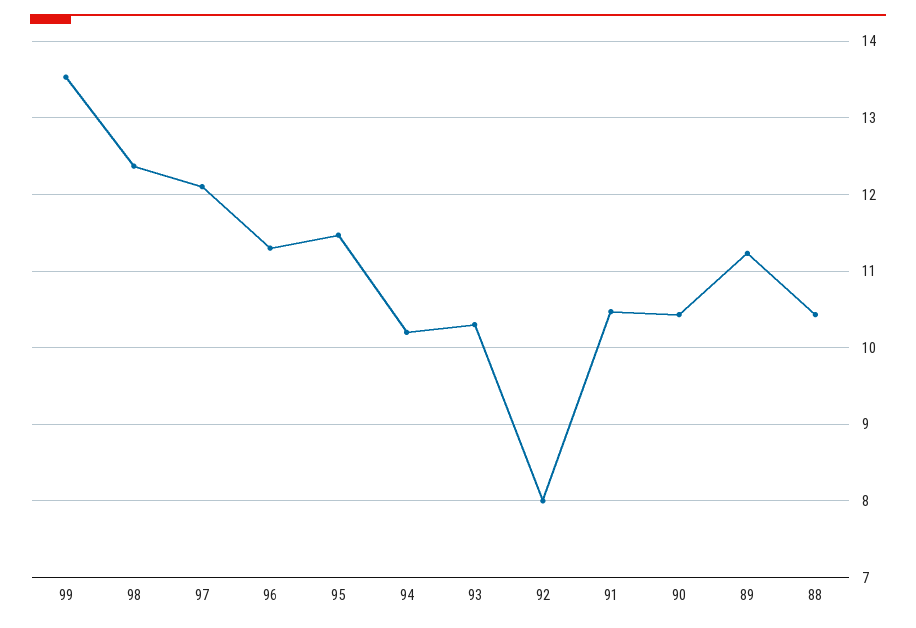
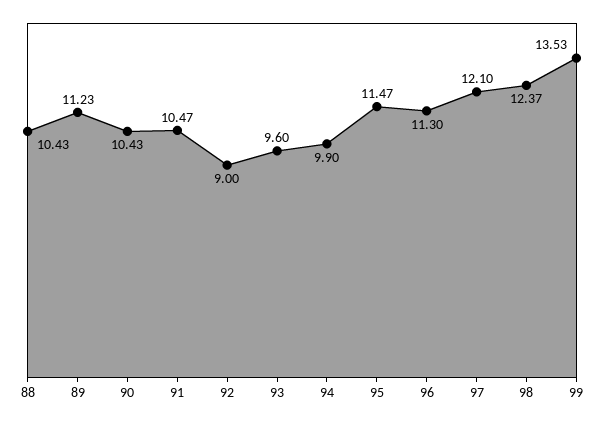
94: 10.2 -> 9.9
93: 10.3 -> 9.6
92: 8 -> 9

